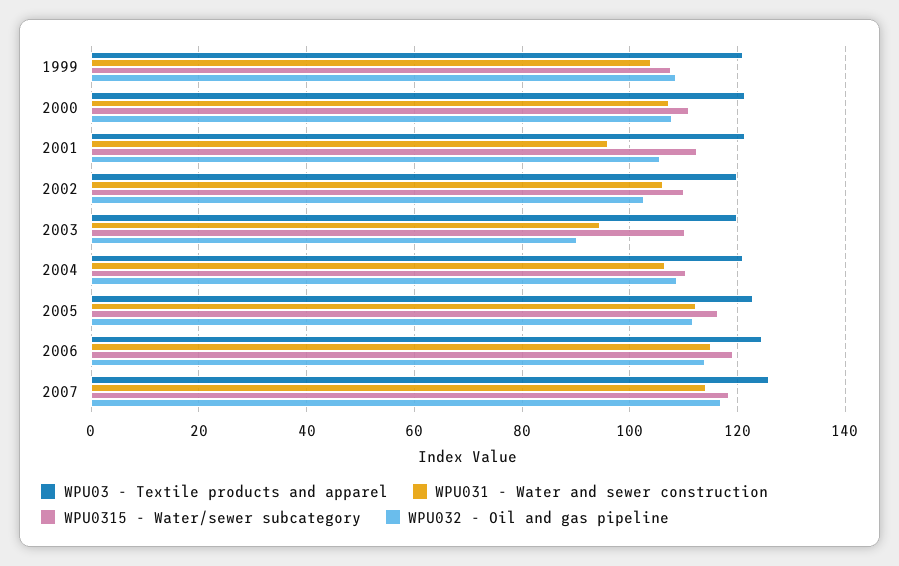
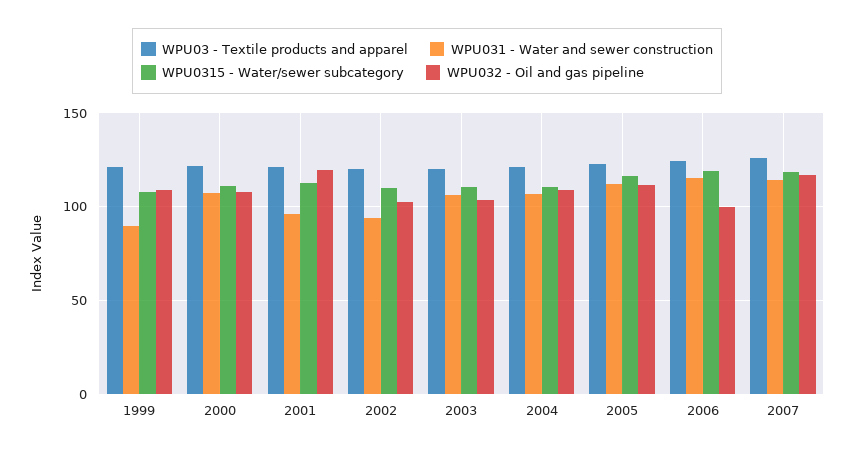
WPU031 - Water and sewer construction, 1999: 104 -> 90
WPU032 - Oil and gas pipeline, 2001: 106 -> 120
WPU031 - Water and sewer construction, 2002: 106 -> 95
WPU031 - Water and sewer construction, 2003: 94 -> 105
WPU032 - Oil and gas pipeline, 2003: 90 -> 105
WPU032 - Oil and gas pipeline, 2006: 114 -> 100

